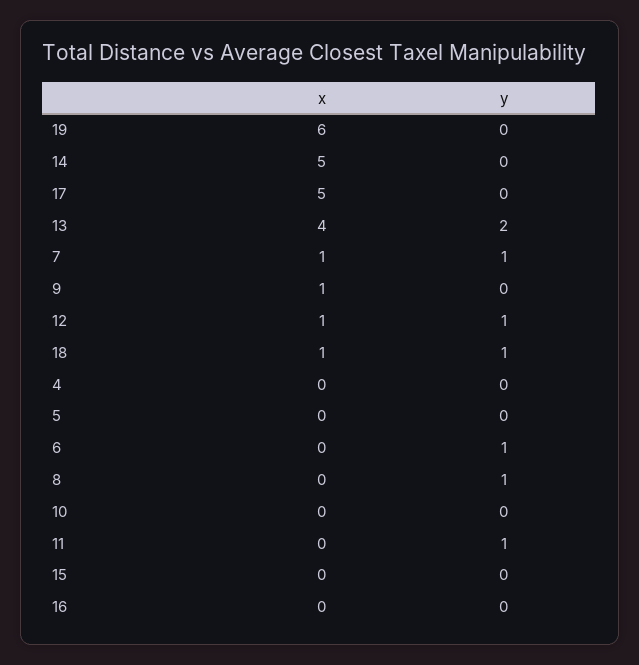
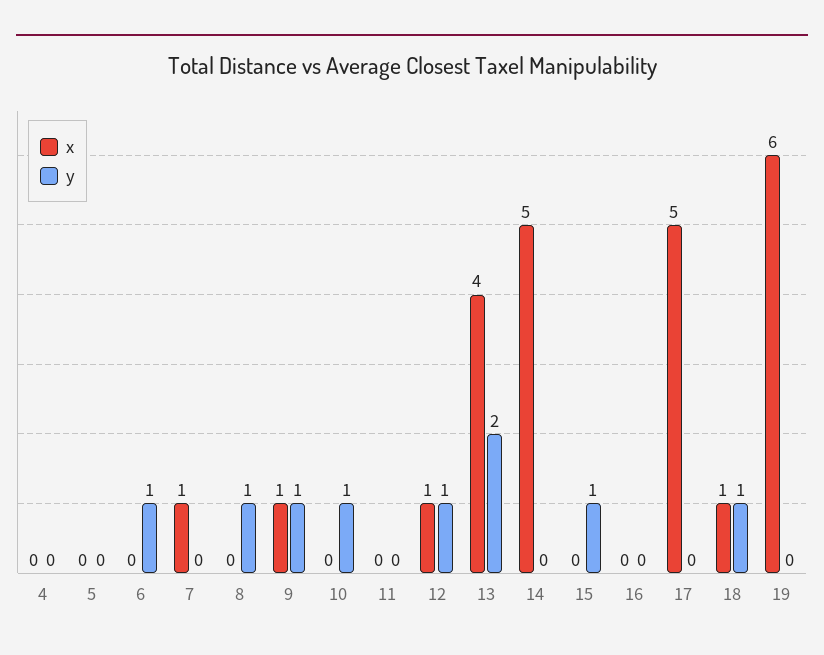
y, 7: 1 -> 0
y, 9: 0 -> 1
y, 10: 0 -> 1
y, 11: 1 -> 0
y, 15: 0 -> 1

